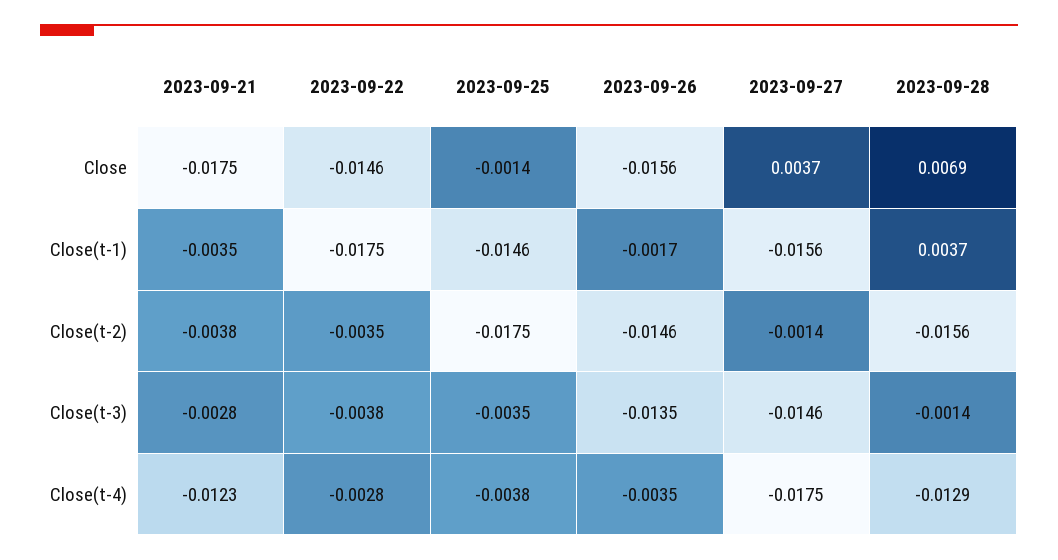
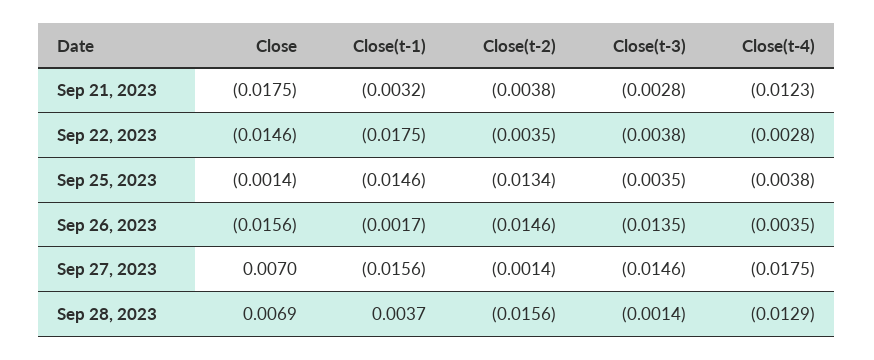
2023-09-27, Close: 0.0037 -> 0.007
2023-09-21, Close(t-1): -0.0035 -> -0.0032
2023-09-25, Close(t-2): -0.0175 -> -0.0134

